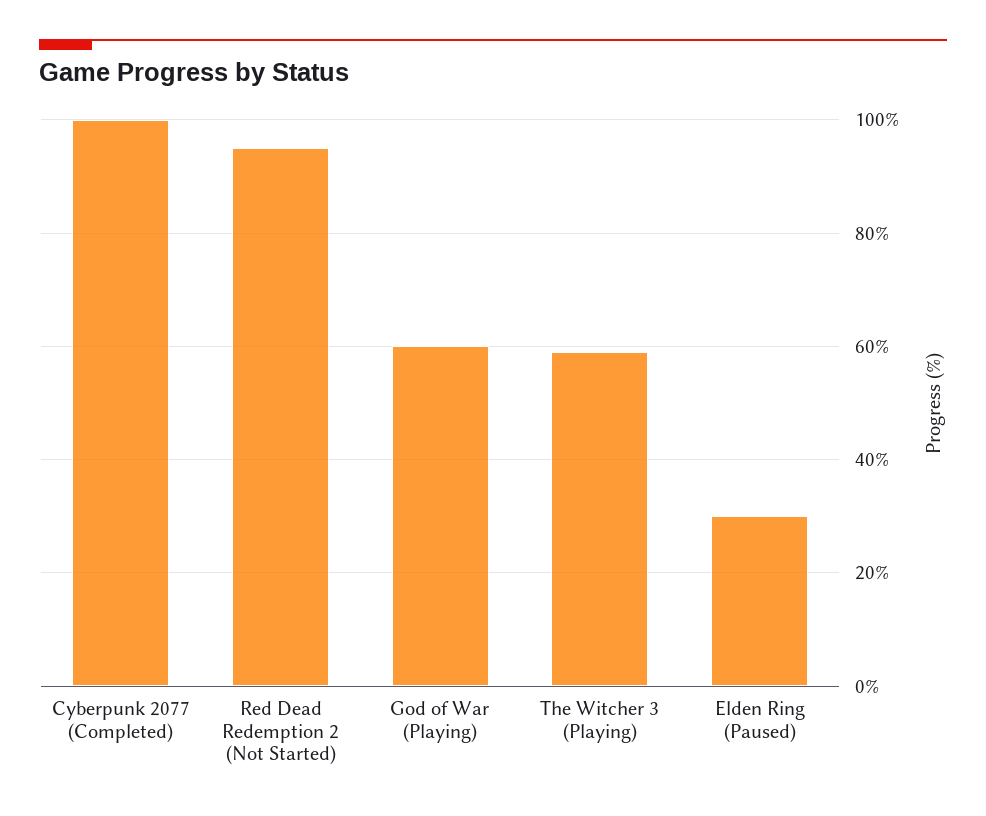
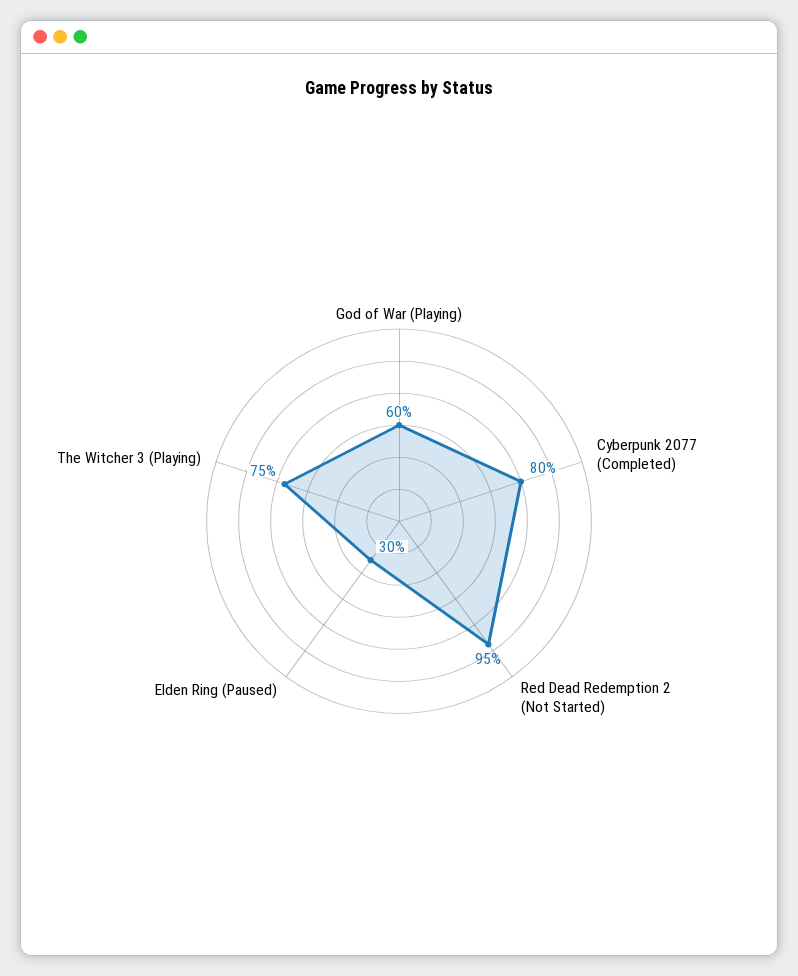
Cyberpunk 2077 (Completed): 100 -> 80
The Witcher 3 (Playing): 60 -> 75

